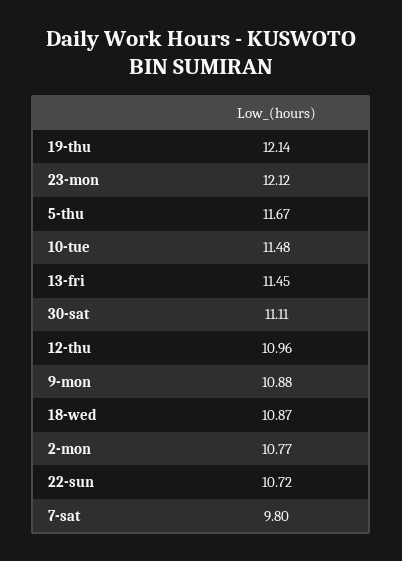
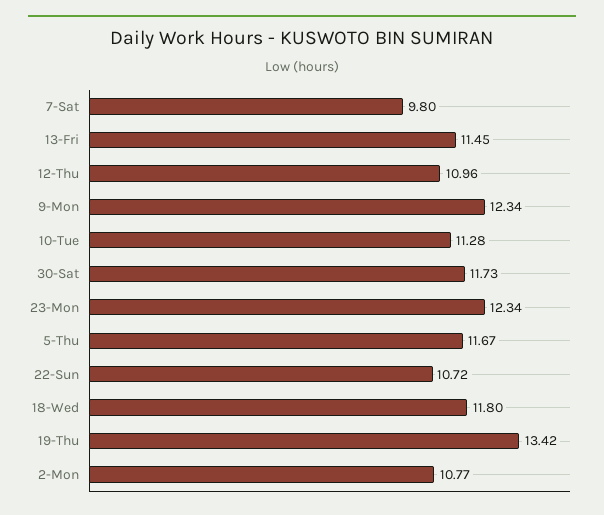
19-thu: 12.14 -> 13.42
23-mon: 12.12 -> 12.34
10-tue: 11.48 -> 11.28
30-sat: 11.11 -> 11.73
9-mon: 10.88 -> 12.34
18-wed: 10.87 -> 11.8

